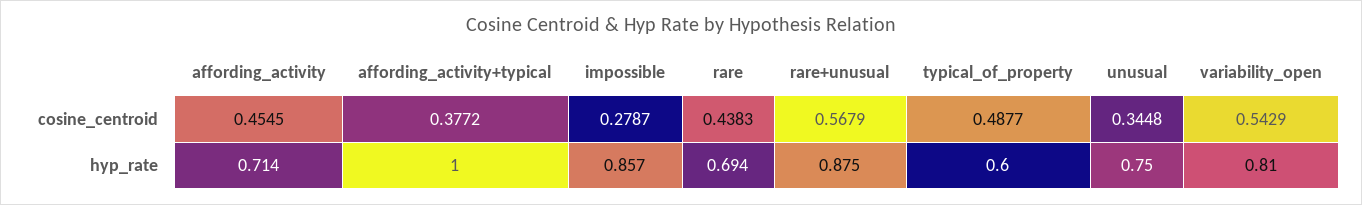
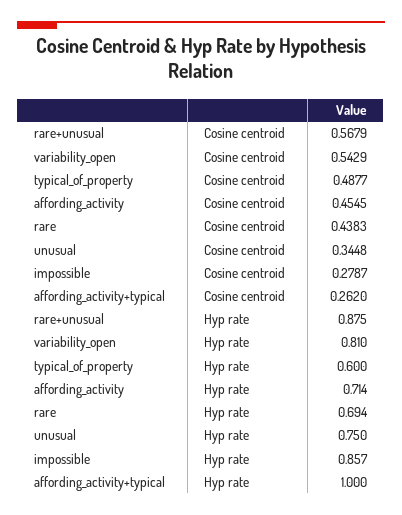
affording_activity+typical, cosine_centroid: 0.3772 -> 0.262

